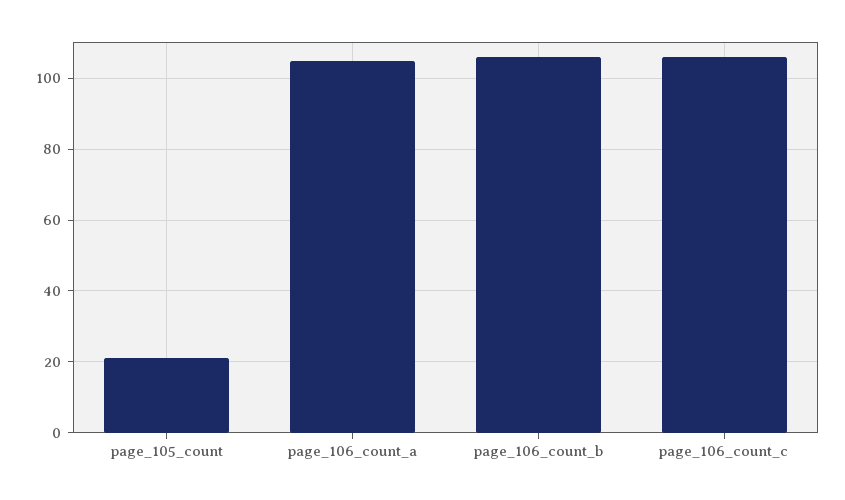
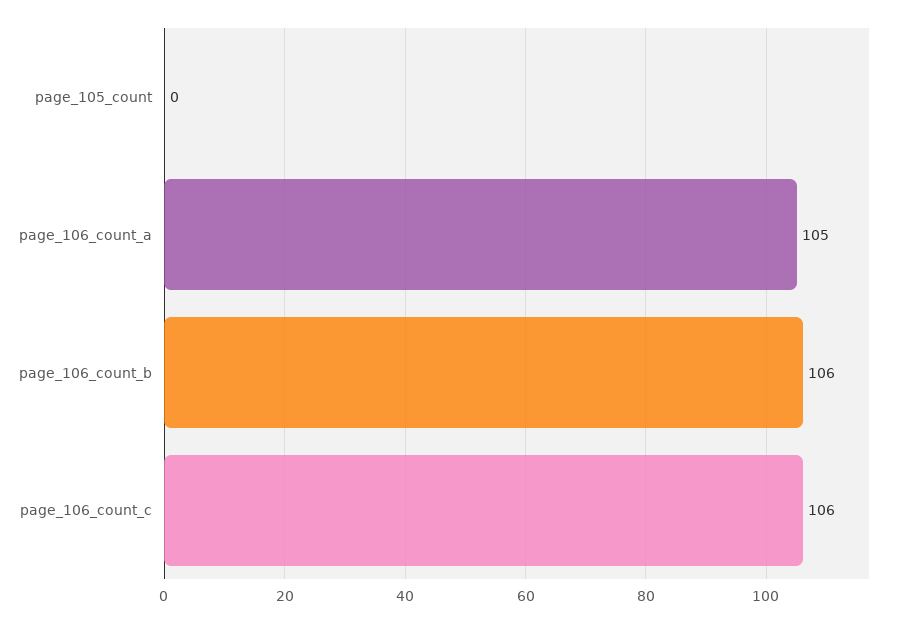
page_105_count: 20 -> 0

